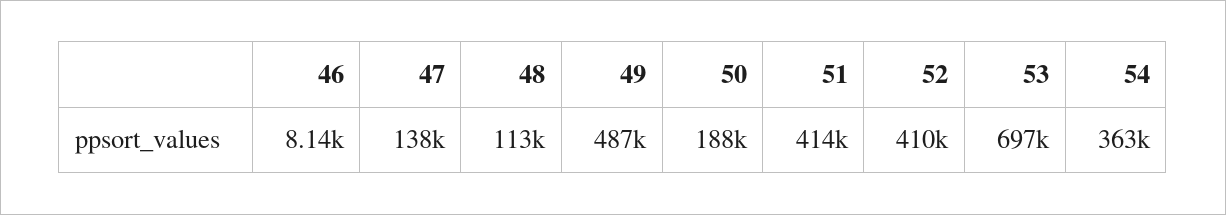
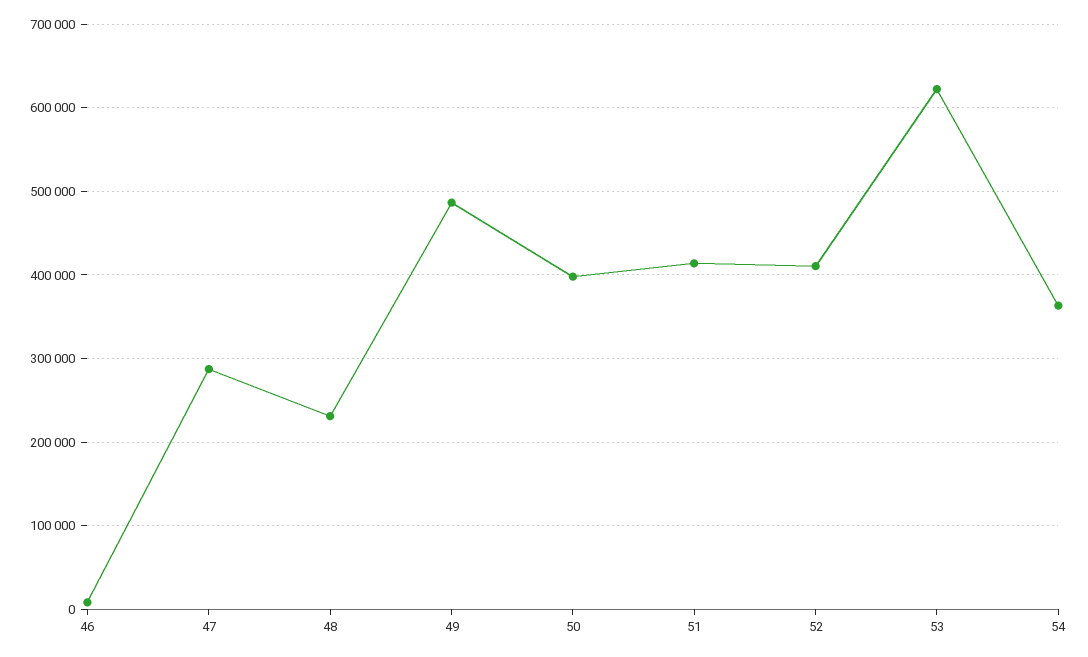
47: 138000 -> 290000
48: 113000 -> 230000
50: 188000 -> 400000
53: 697000 -> 620000

